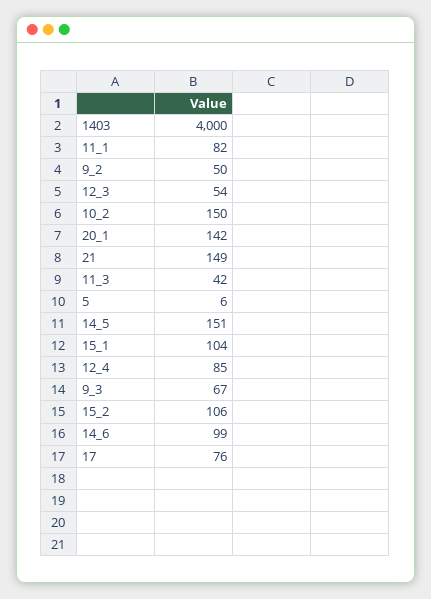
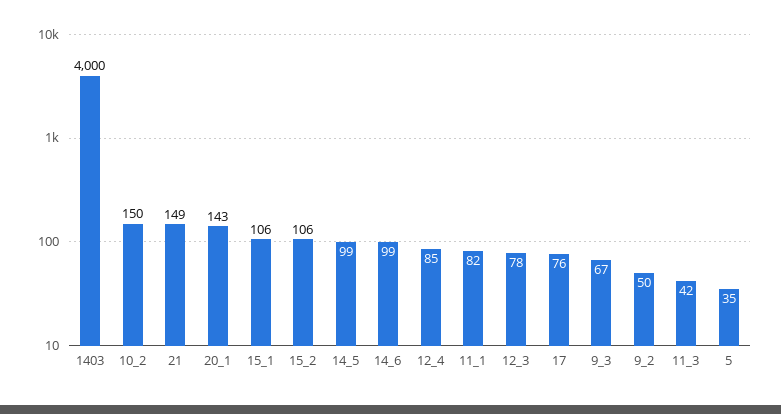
12_3: 54 -> 78
20_1: 142 -> 143
5: 6 -> 35
14_5: 151 -> 99
15_1: 104 -> 106

